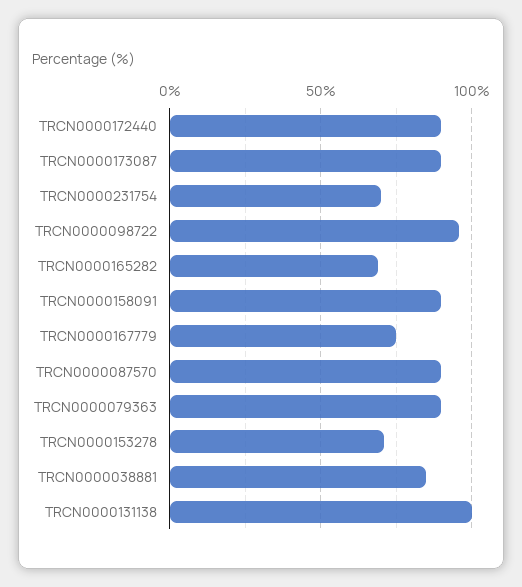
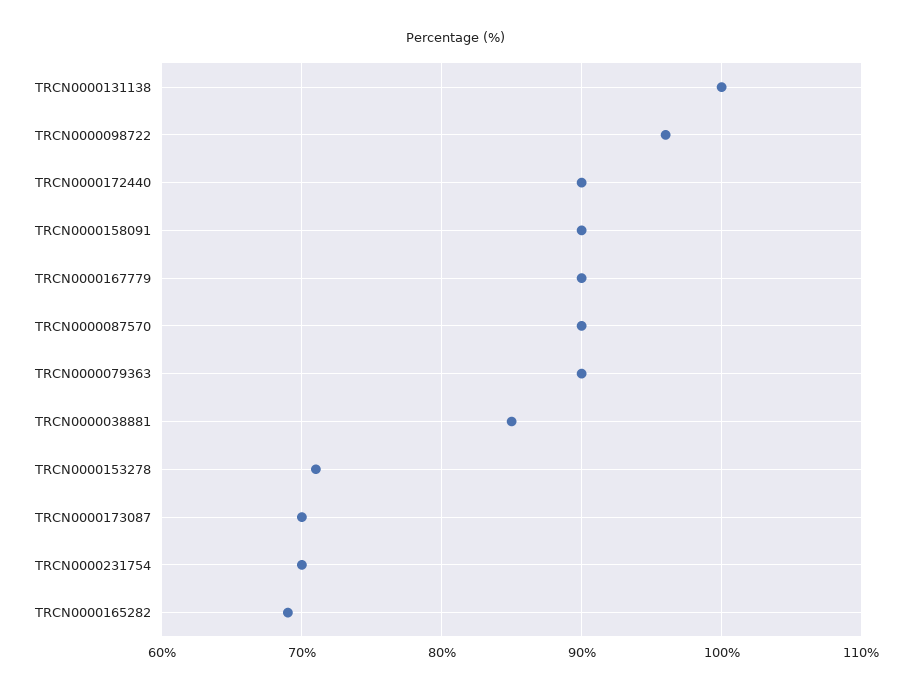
TRCN0000173087: 90 -> 70
TRCN0000167779: 75 -> 90

